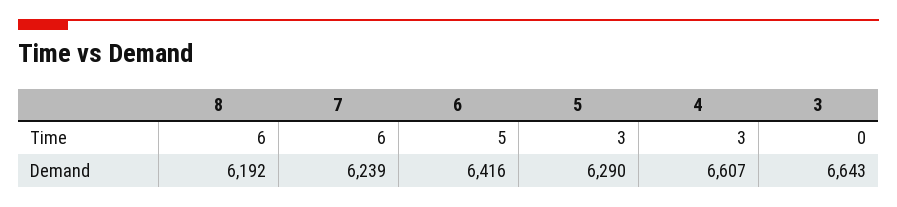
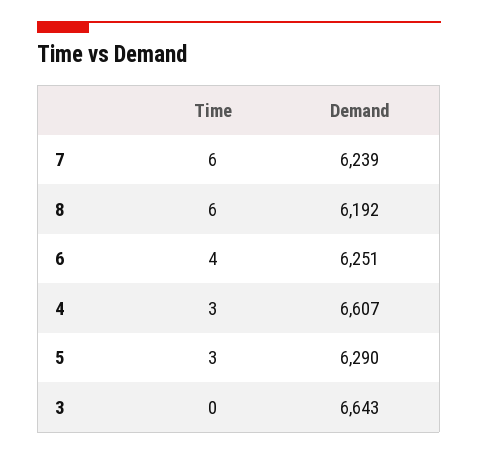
6, Time: 5 -> 4
6, Demand: 6416 -> 6251

